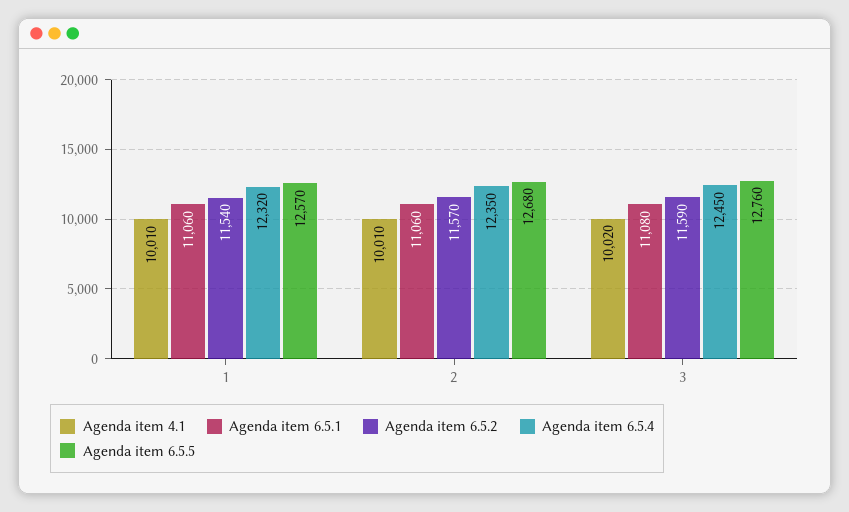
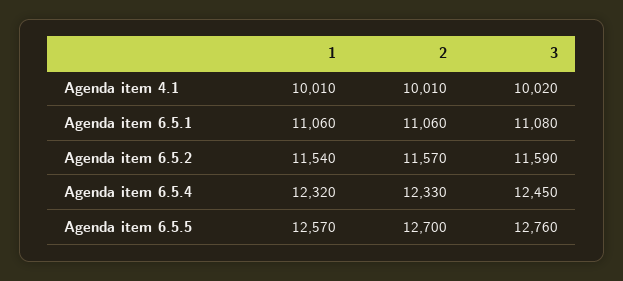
Agenda item 6.5.4, 2: 12350 -> 12330
Agenda item 6.5.5, 2: 12680 -> 12700

